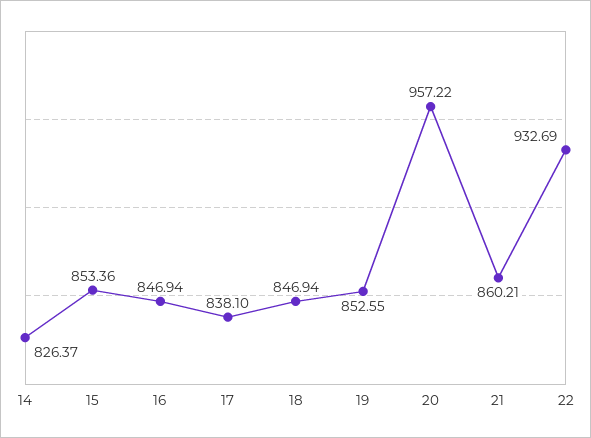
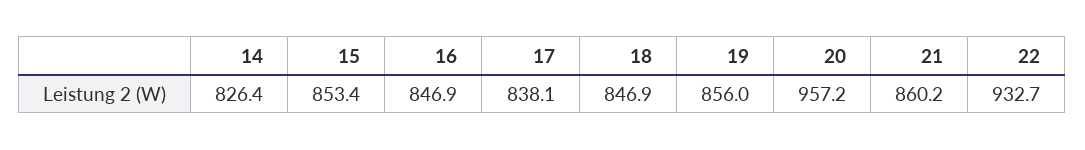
19: 852.55 -> 856

